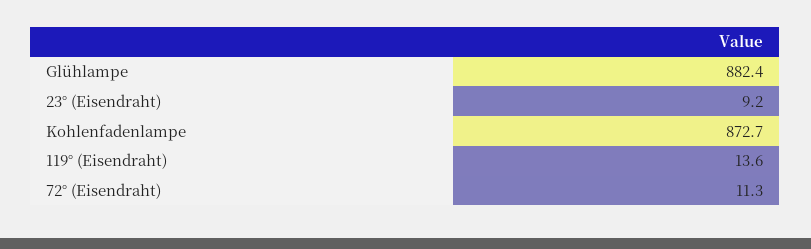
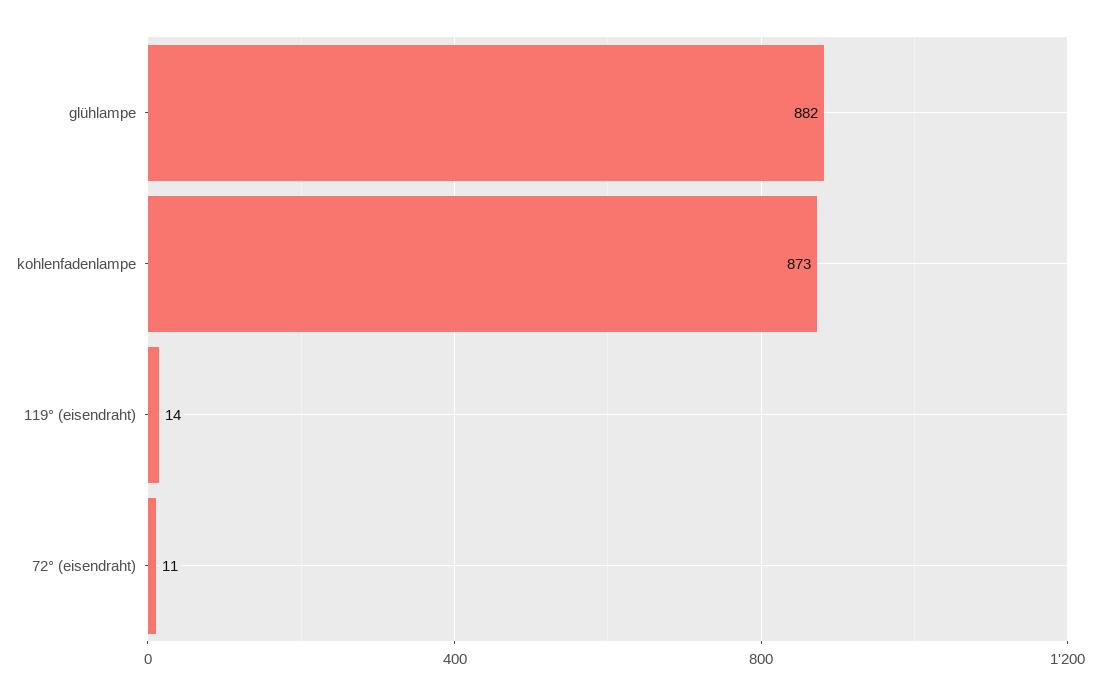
23° (Eisendraht): 9.2 -> none

